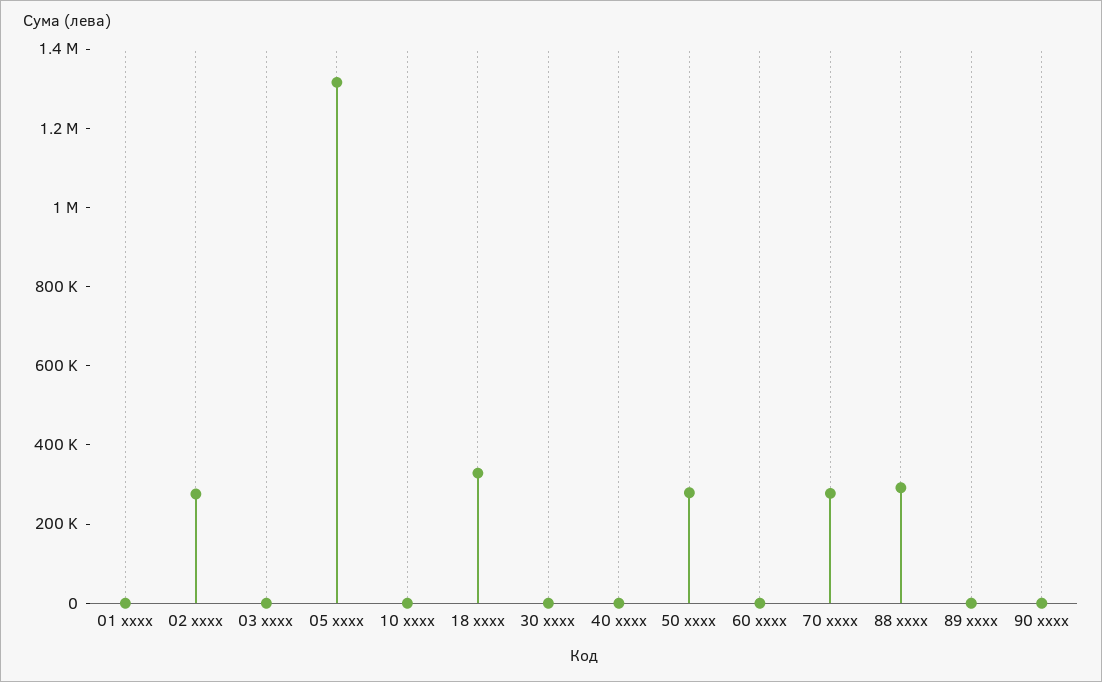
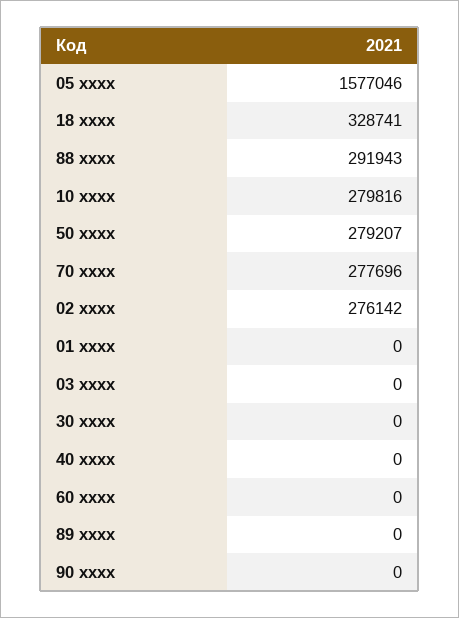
05 xxxx: 1300000 -> 1577046
10 xxxx: 0 -> 279816

